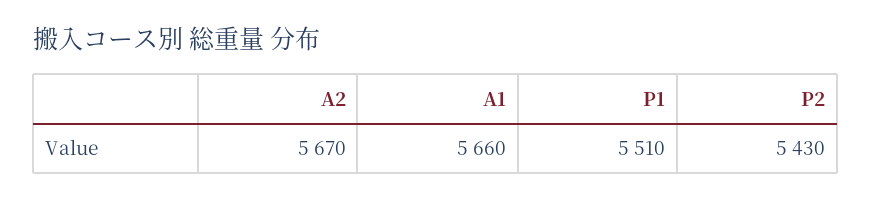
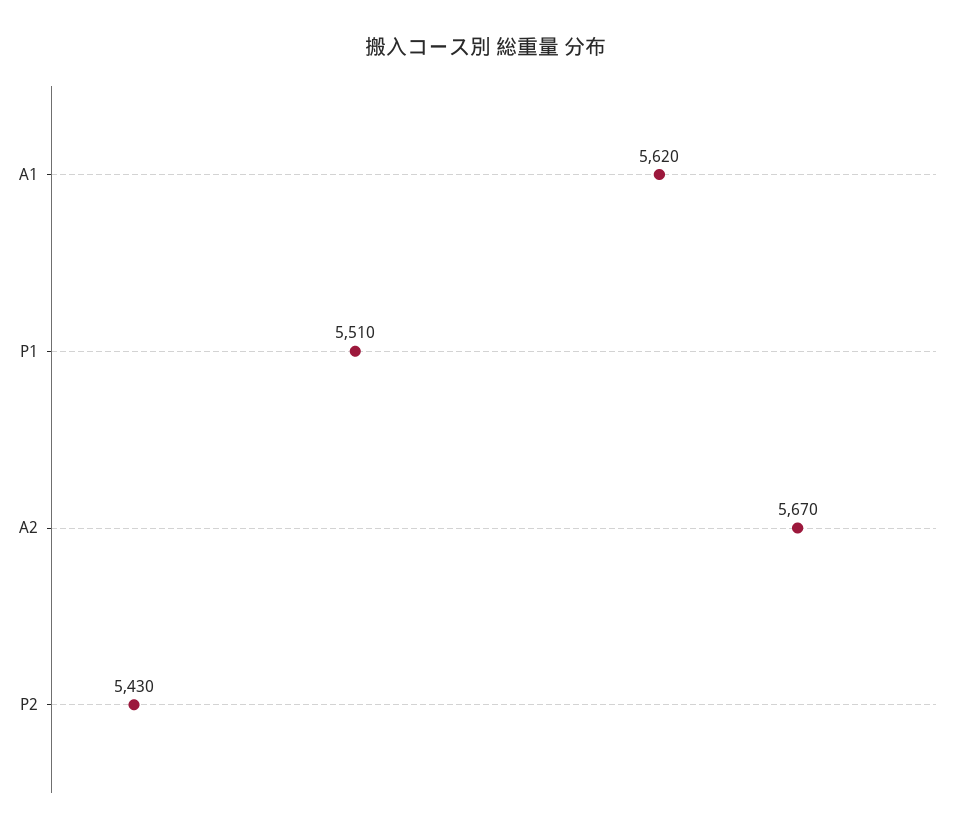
A1: 5660 -> 5620

